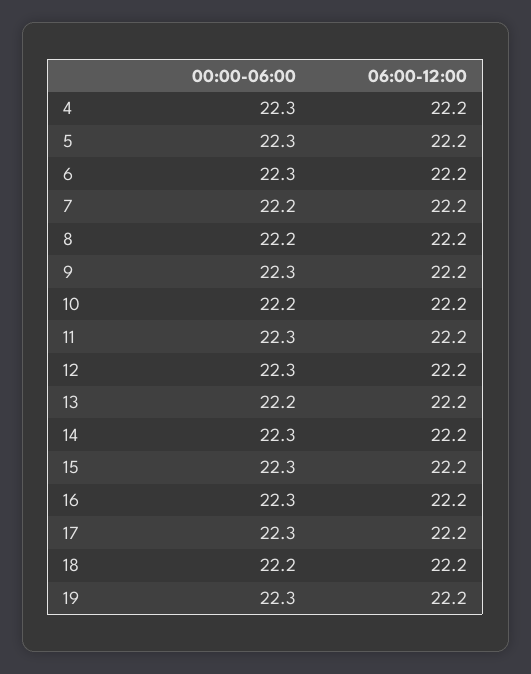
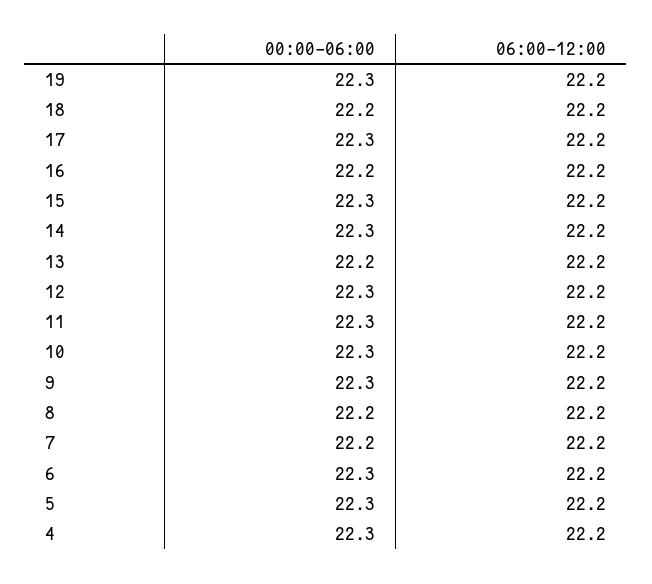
00:00-06:00, 10: 22.2 -> 22.3
00:00-06:00, 16: 22.3 -> 22.2

